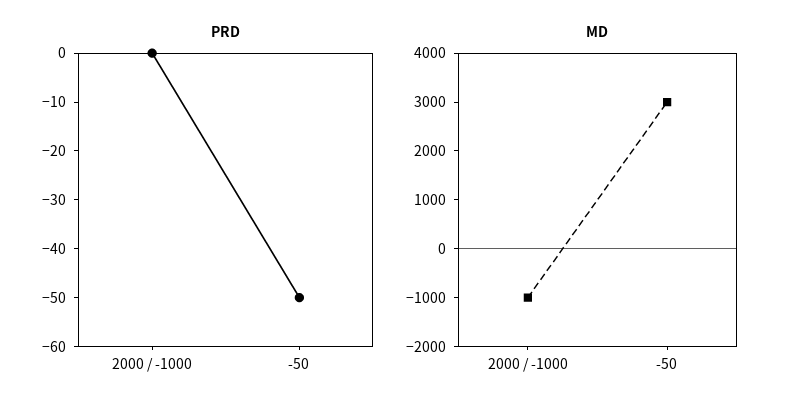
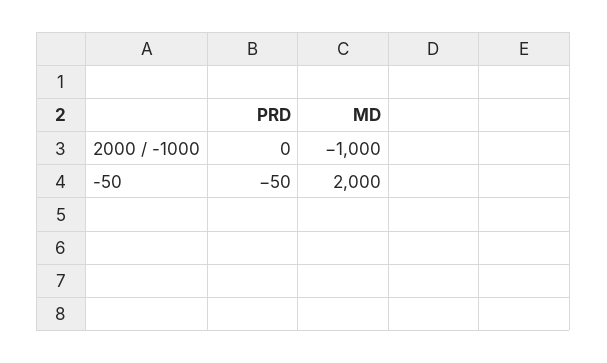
MD, -50: 3000 -> 2000

